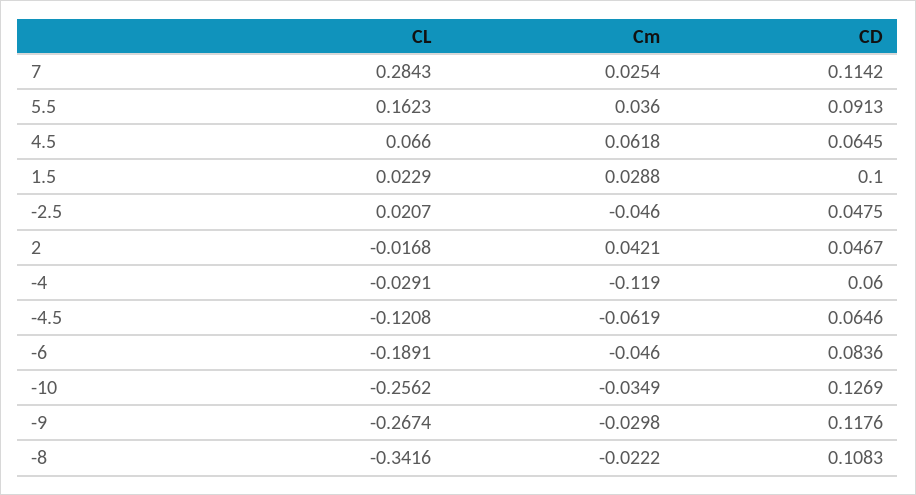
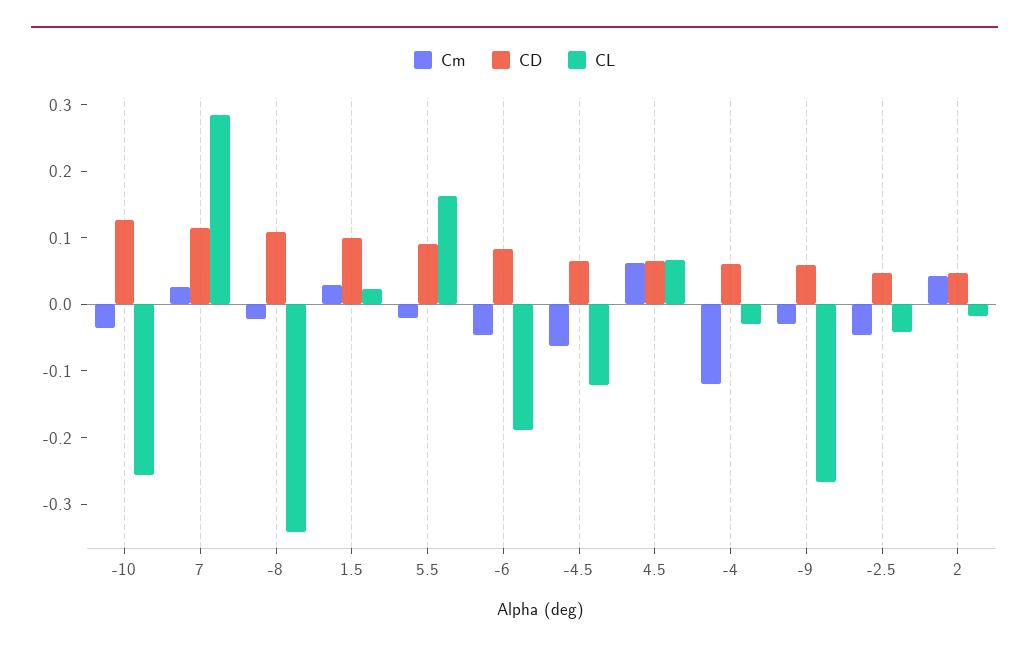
Cm, 5.5: 0.036 -> -0.02
CL, -2.5: 0.0207 -> -0.04
CD, -9: 0.1176 -> 0.06

